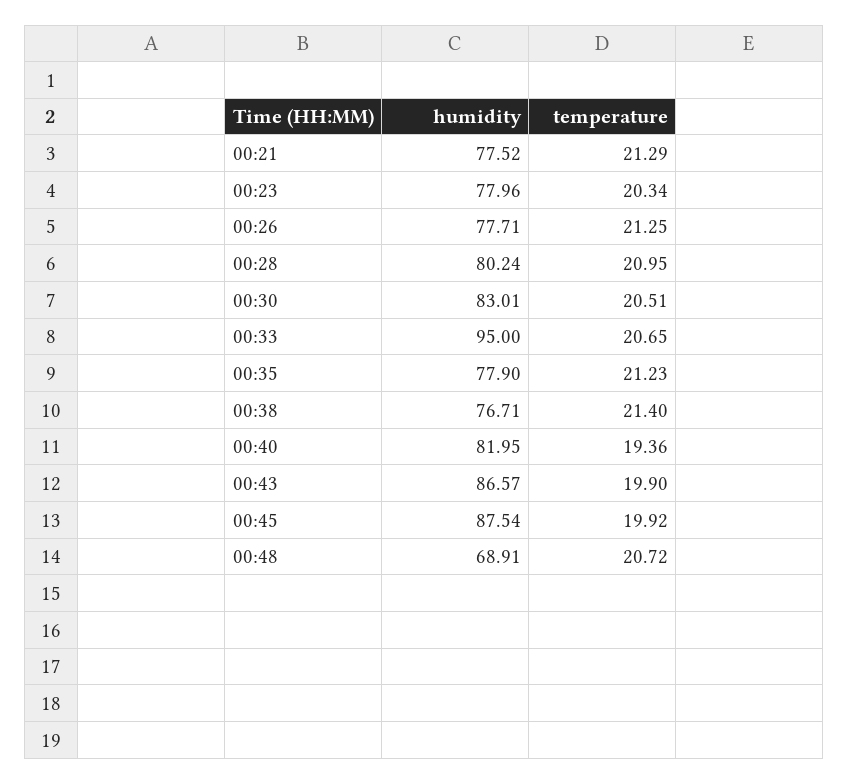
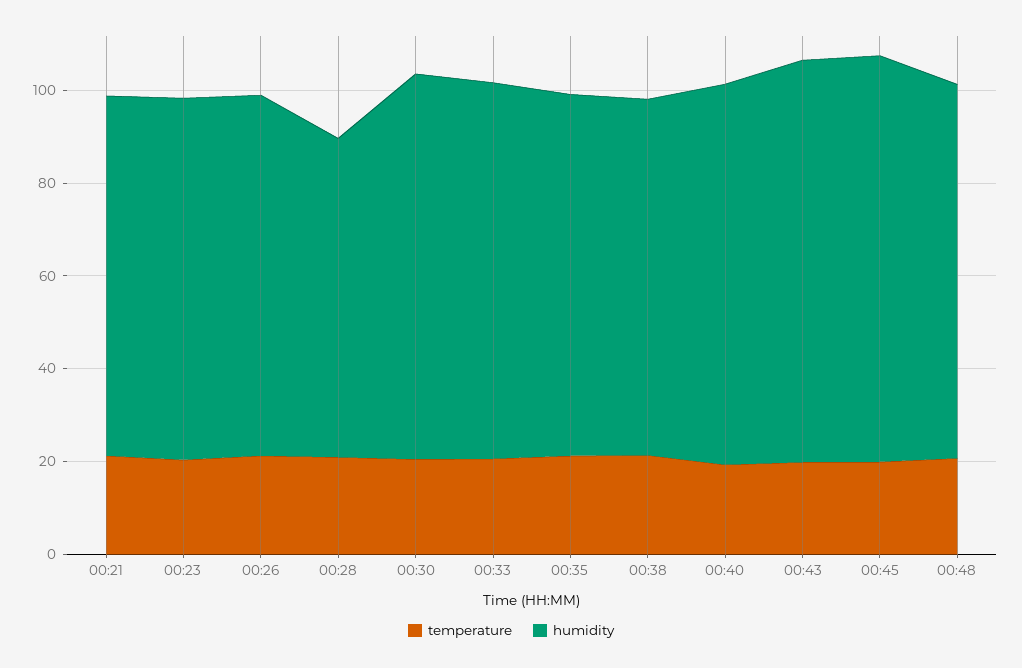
humidity, 00:28: 80.24 -> 70
humidity, 00:33: 95 -> 80
humidity, 00:48: 68.91 -> 80

